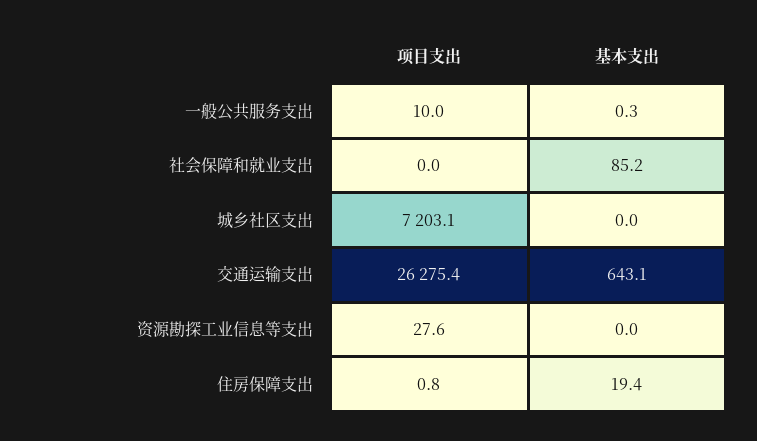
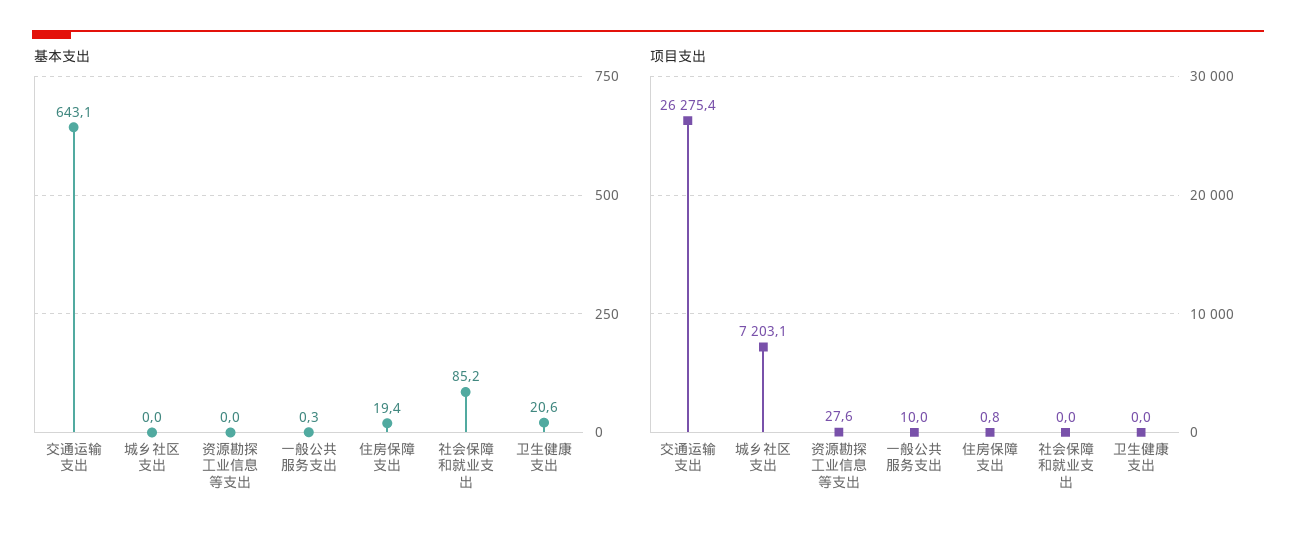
基本支出, 卫生健康支出: none -> 20.6
项目支出, 卫生健康支出: none -> 0

